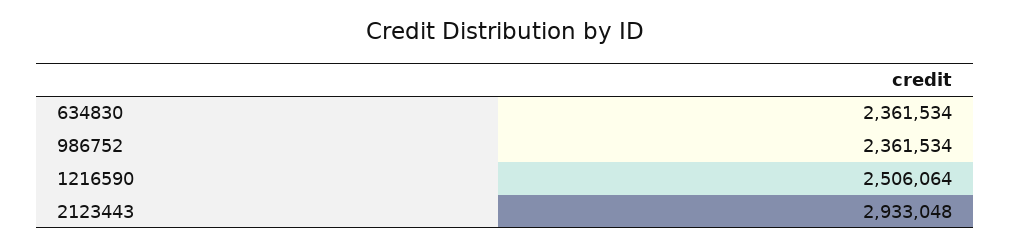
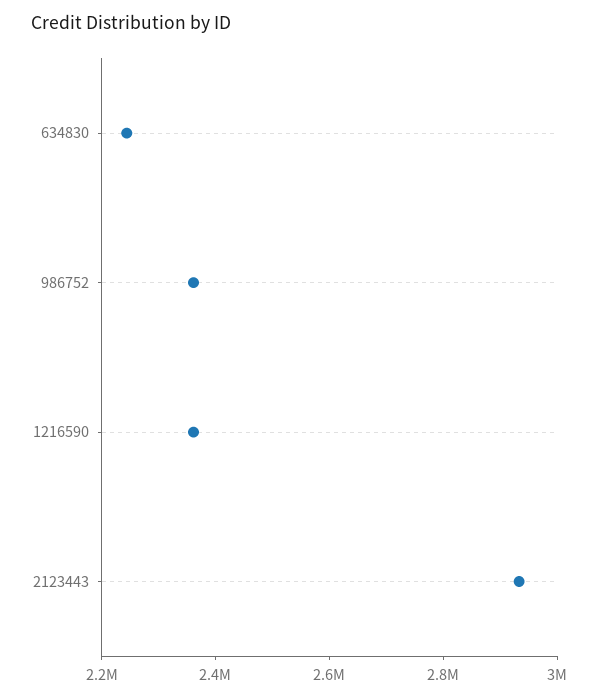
634830: 2361534 -> 2250000
1216590: 2506064 -> 2350000

